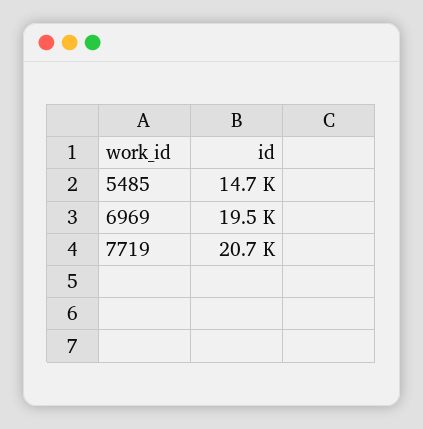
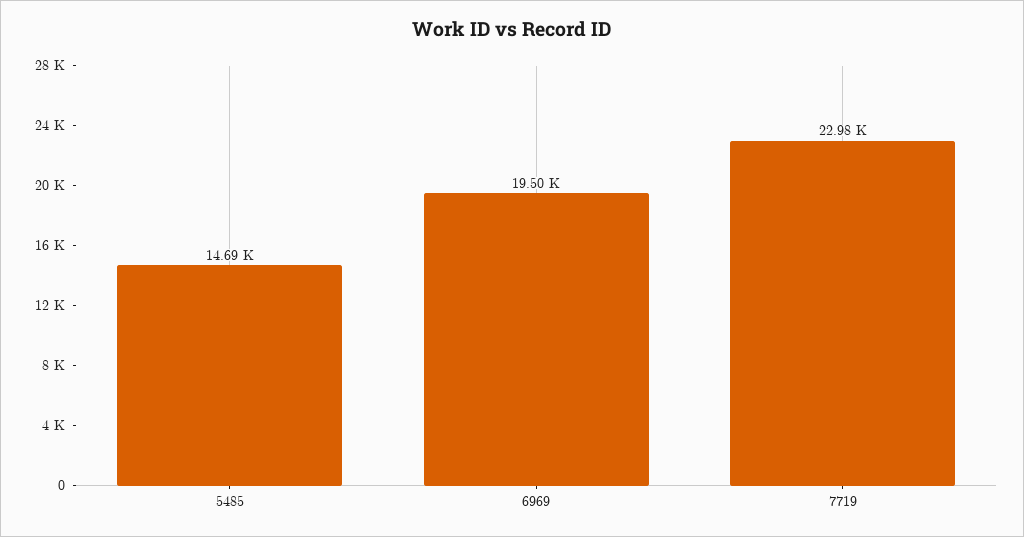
7719: 20700 -> 22980

